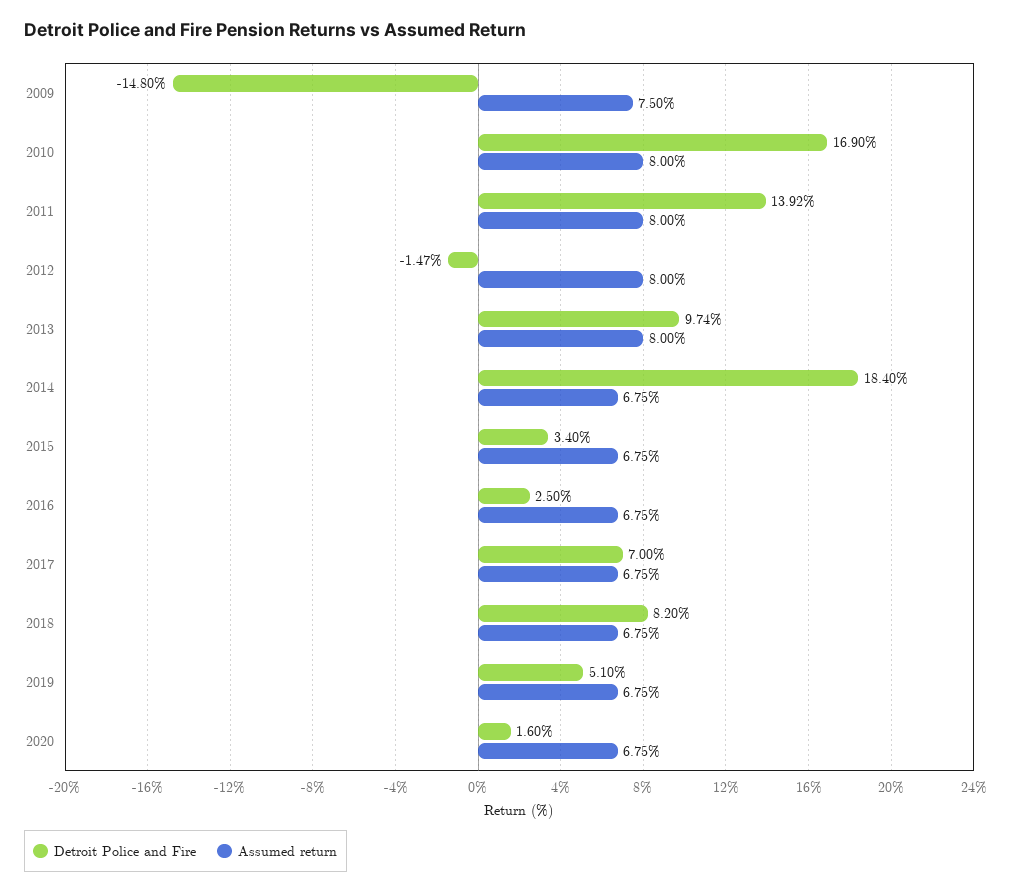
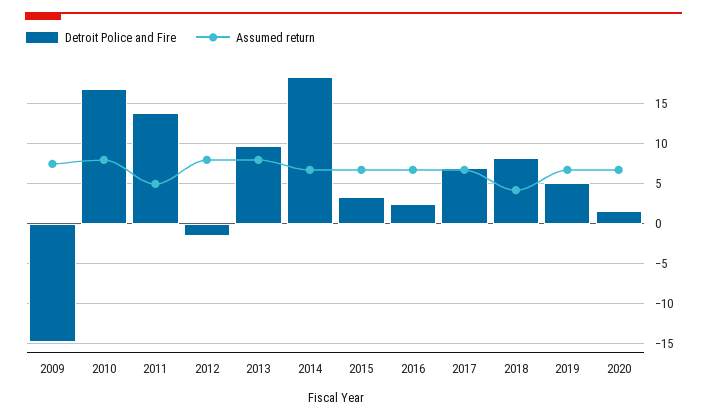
Assumed return, 2011: 8 -> 5
Assumed return, 2018: 6.75 -> 4

